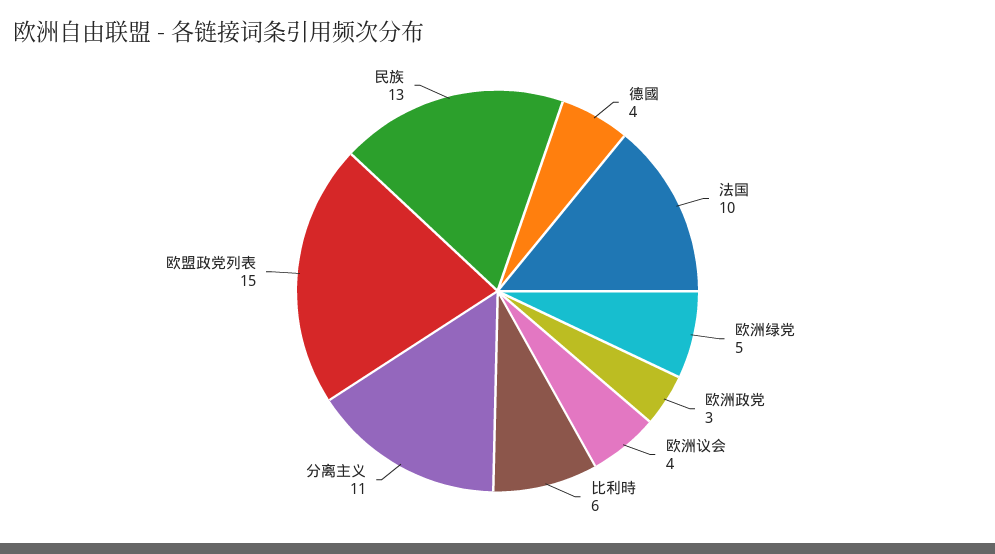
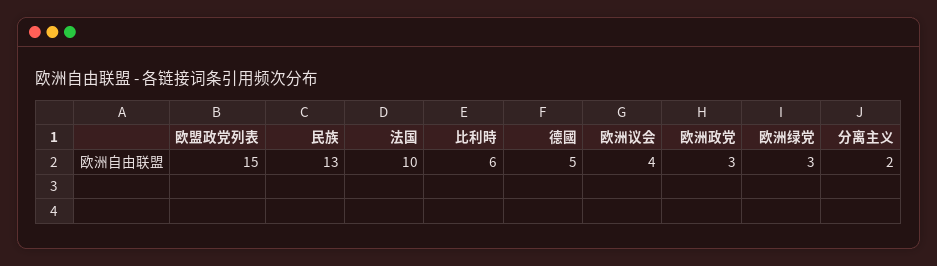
德國: 4 -> 5
欧洲绿党: 5 -> 3
分离主义: 11 -> 2

